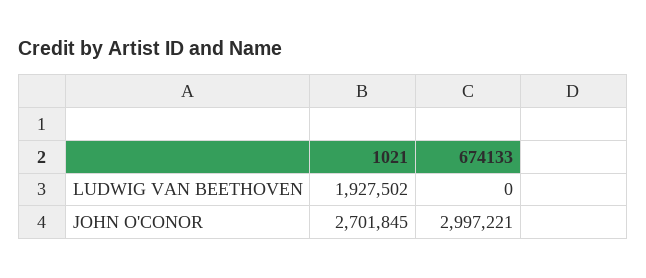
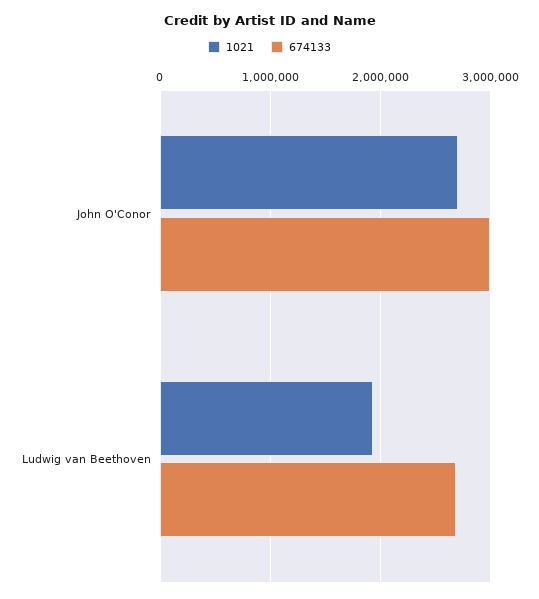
674133, LUDWIG VAN BEETHOVEN: 0 -> 2700000

